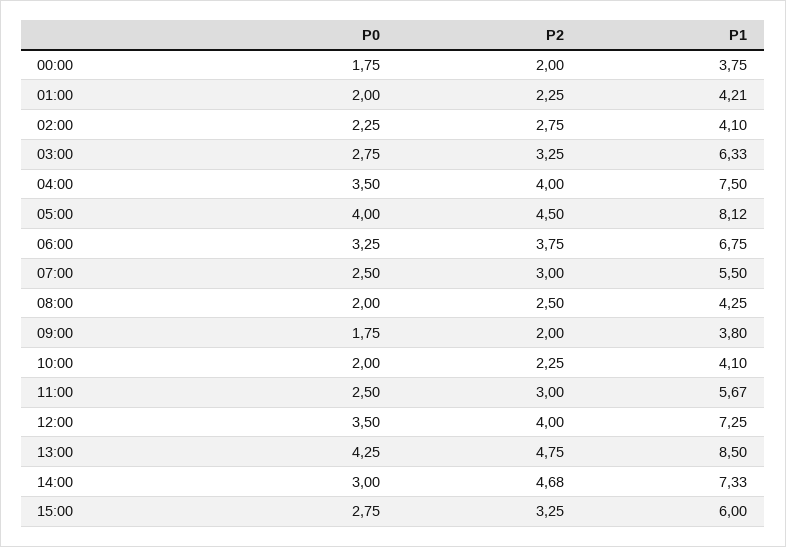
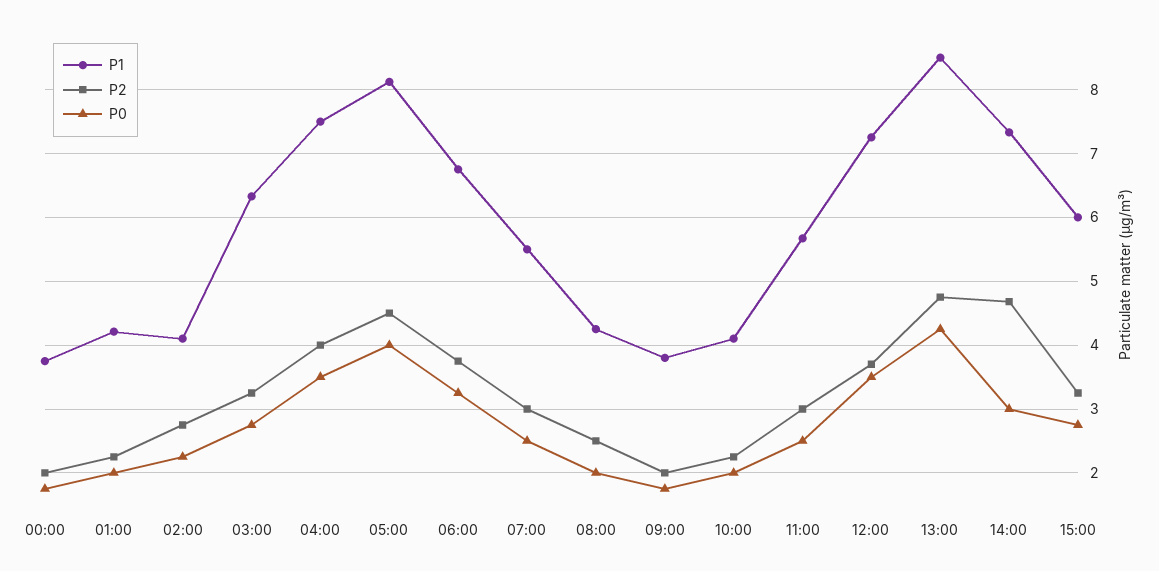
P2, 12:00: 4 -> 3.7

